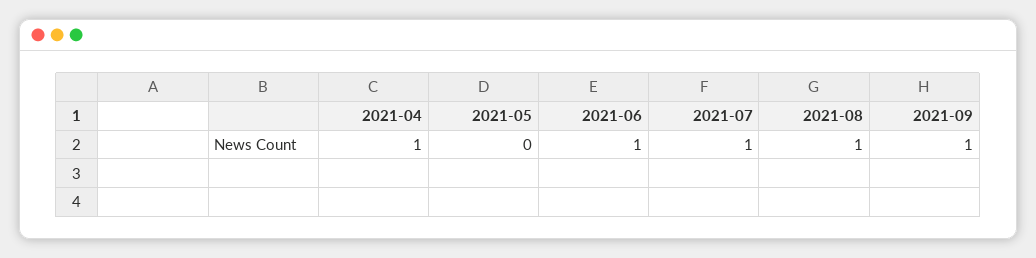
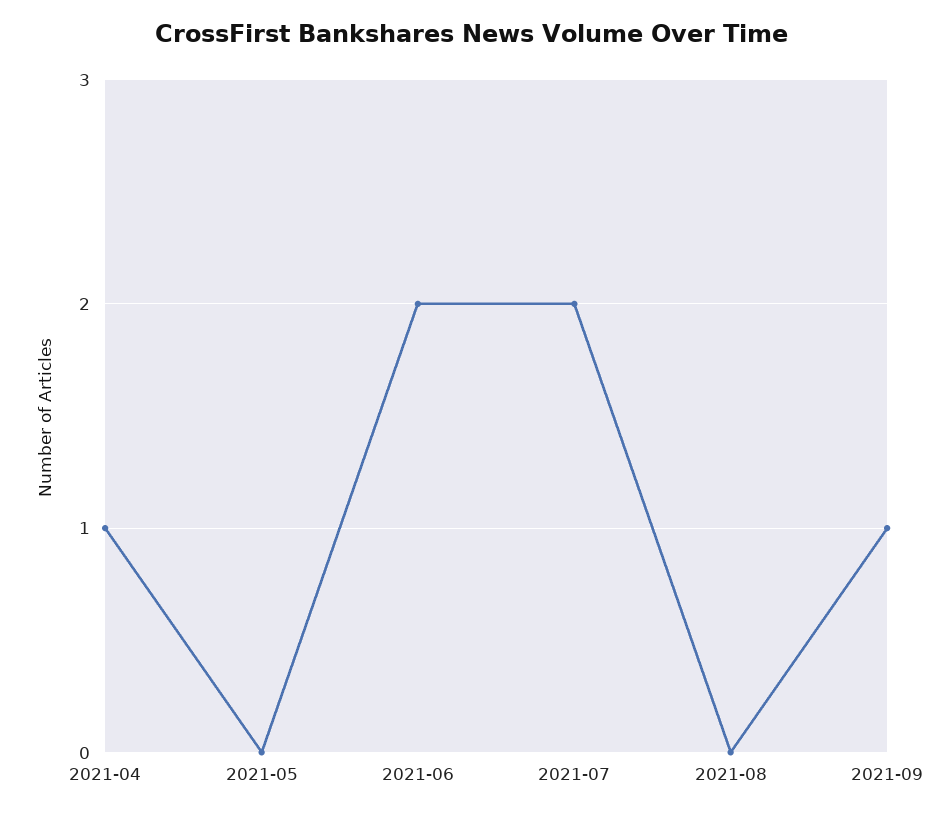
2021-06: 1 -> 2
2021-07: 1 -> 2
2021-08: 1 -> 0

